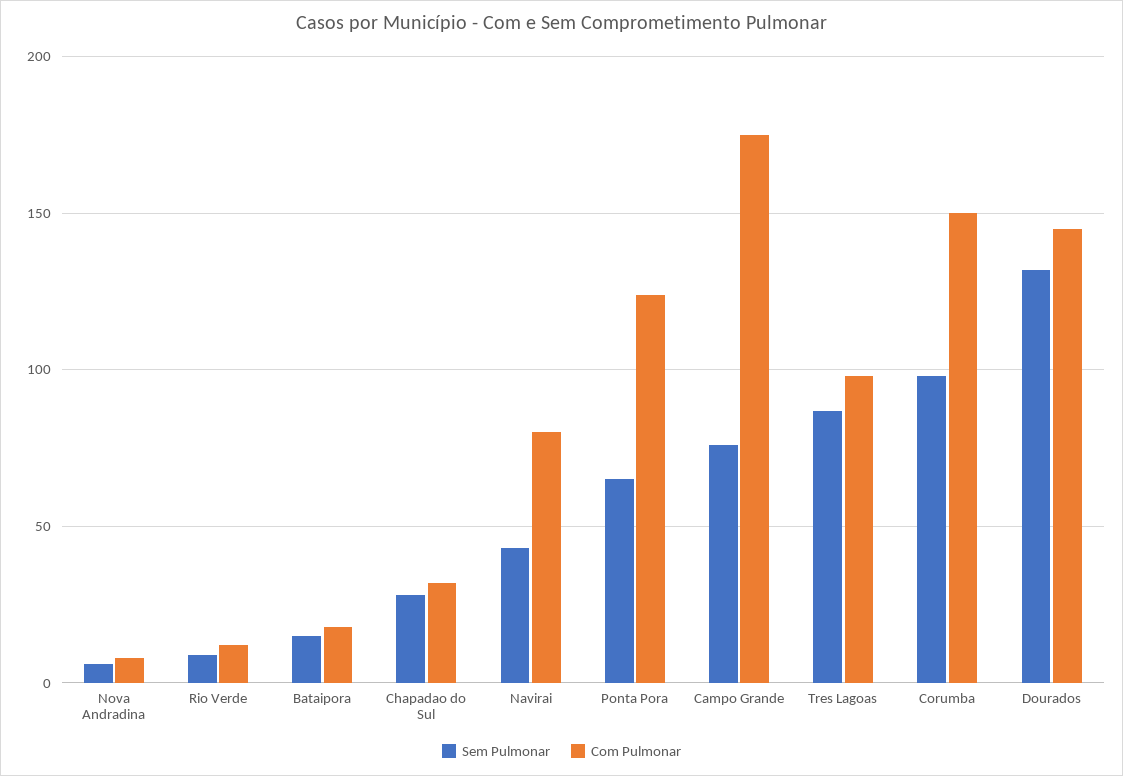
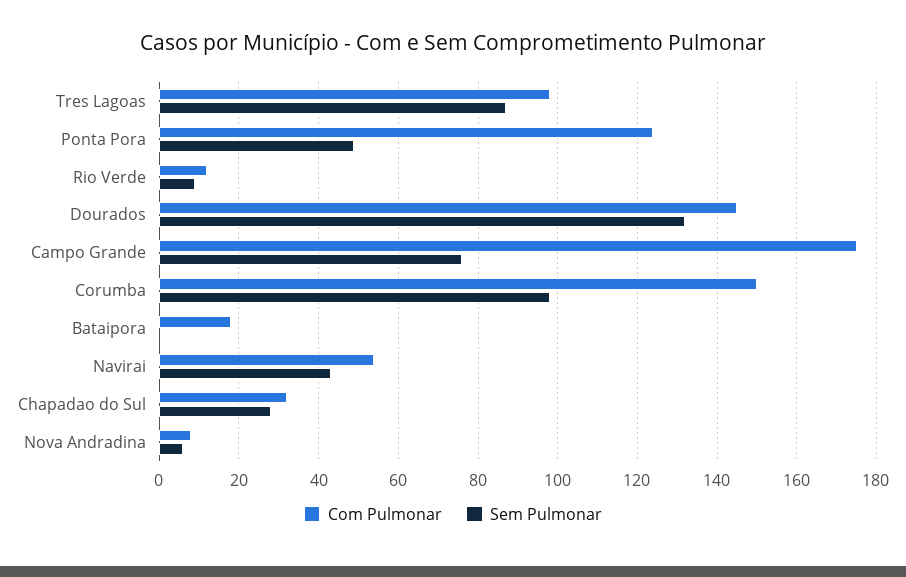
Sem Pulmonar, Bataipora: 15 -> 0
Com Pulmonar, Navirai: 80 -> 55
Sem Pulmonar, Ponta Pora: 65 -> 50

